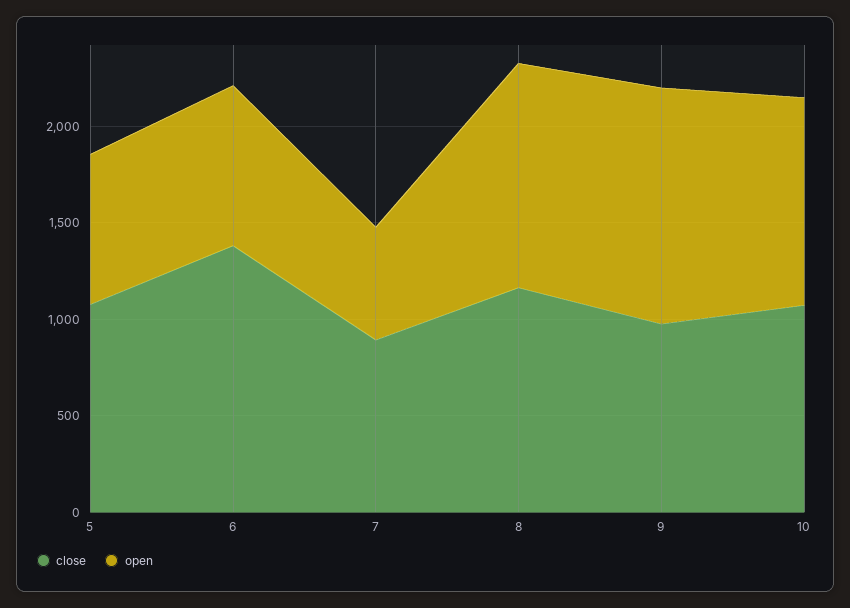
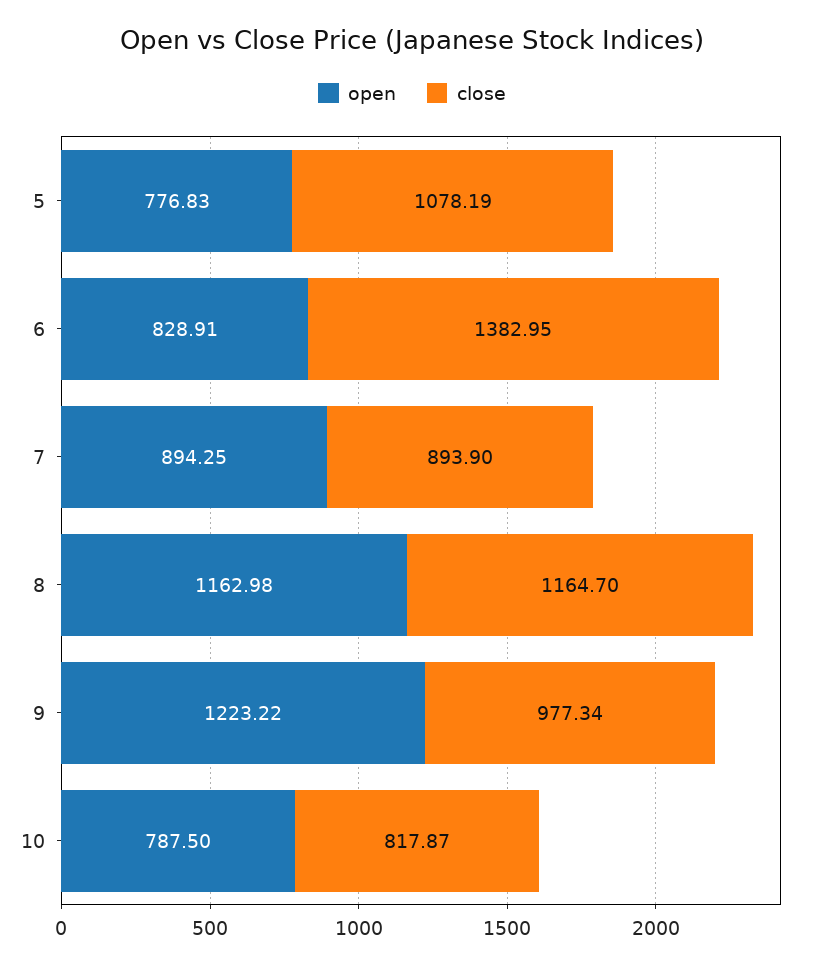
open, 7: 600 -> 894.25
close, 10: 1100 -> 817.87
open, 10: 1100 -> 787.5

